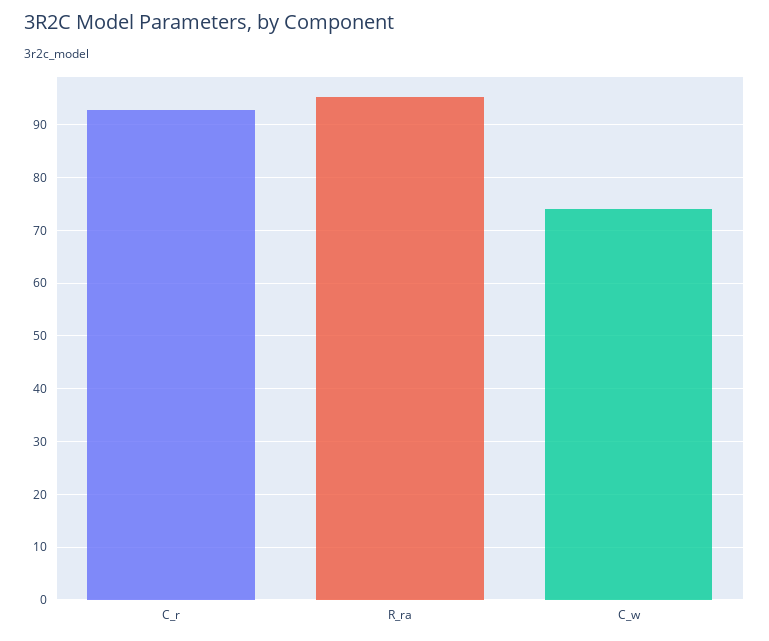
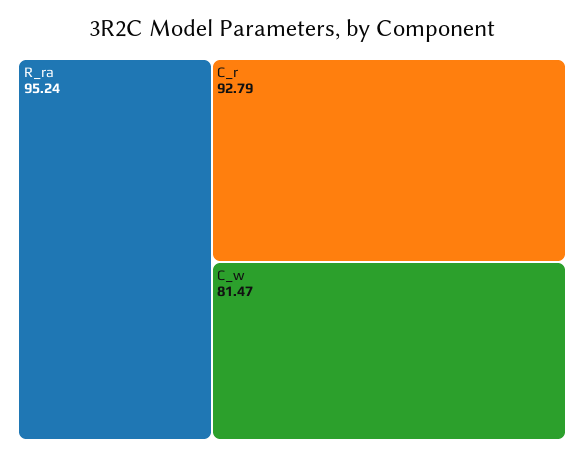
C_w: 74 -> 81.47

